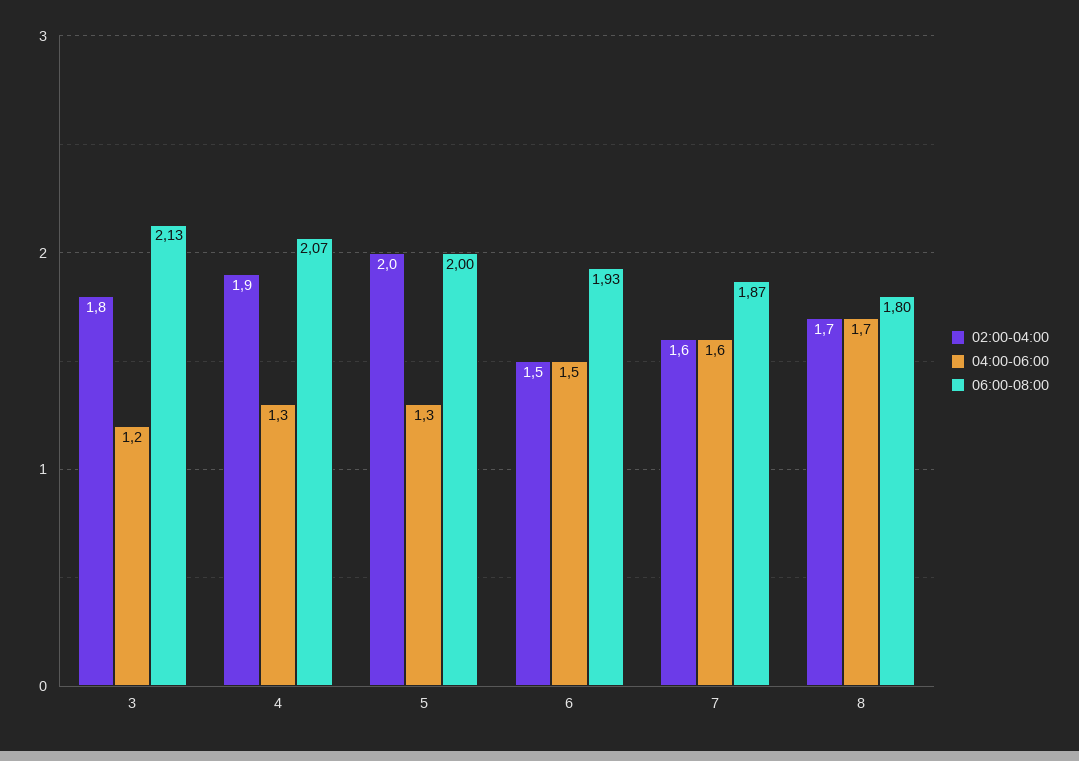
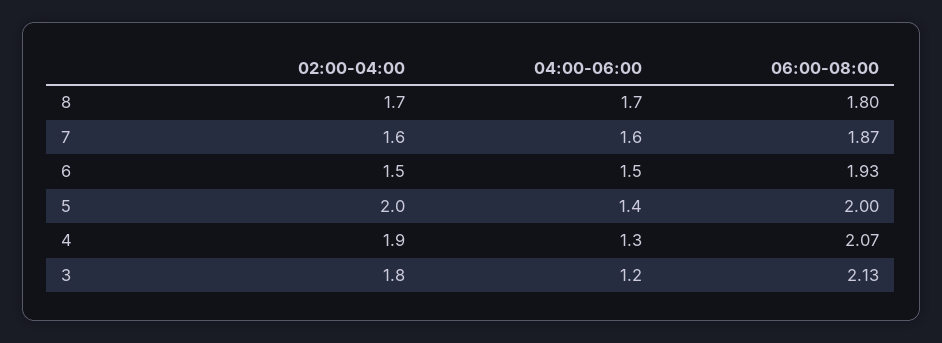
04:00-06:00, 5: 1.3 -> 1.4

